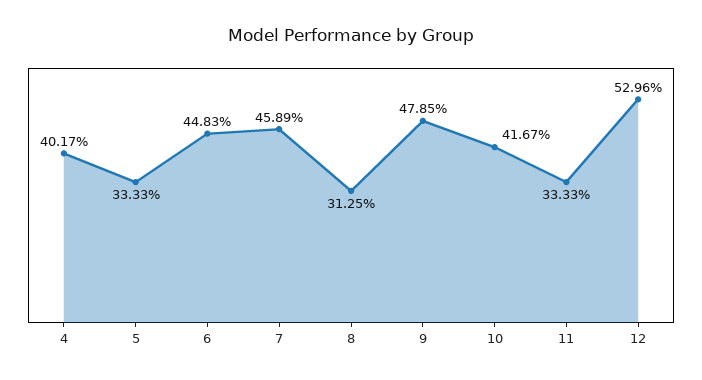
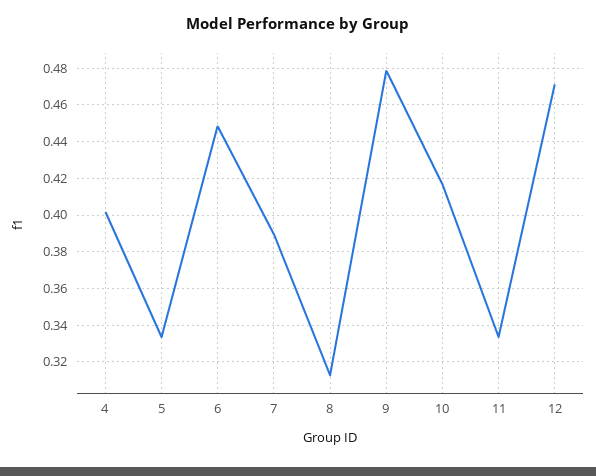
7: 0.4589 -> 0.39
12: 0.5296 -> 0.47

